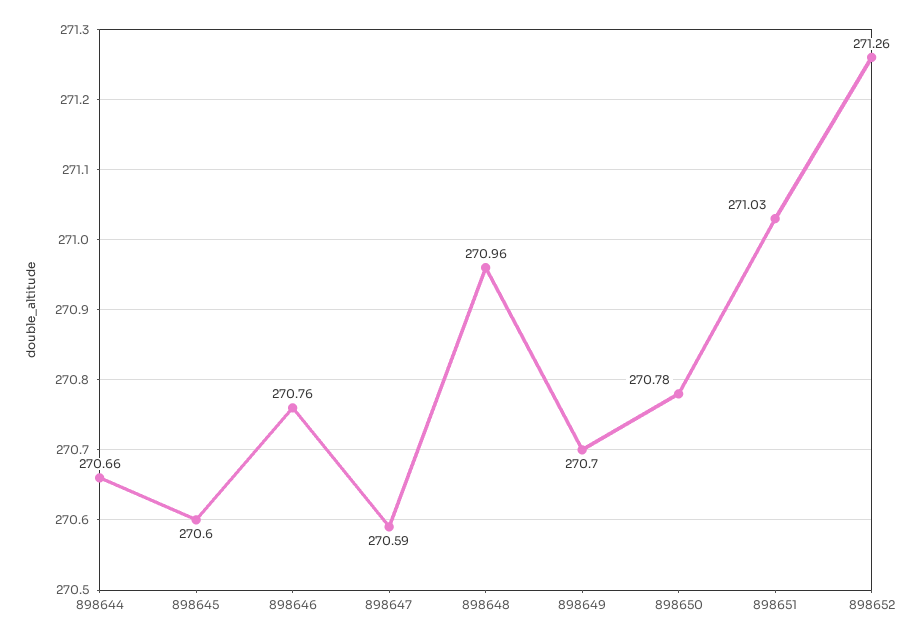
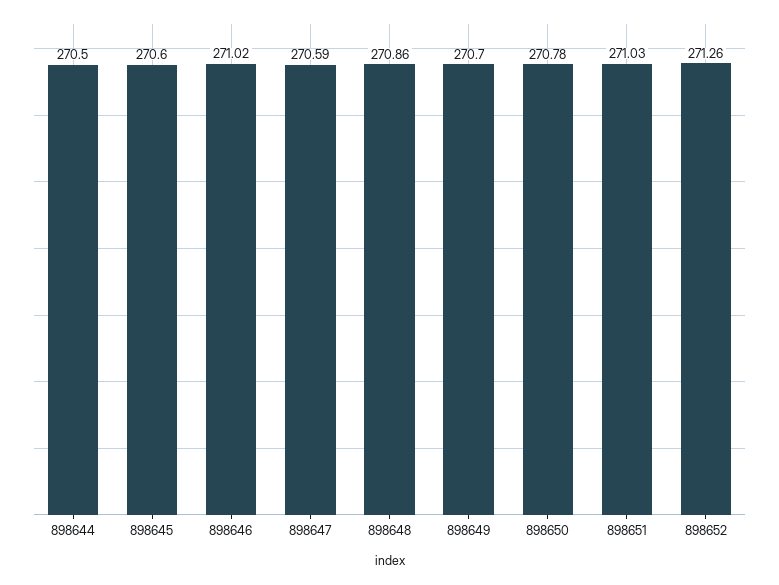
898644: 270.66 -> 270.5
898646: 270.76 -> 271.02
898648: 270.96 -> 270.86

